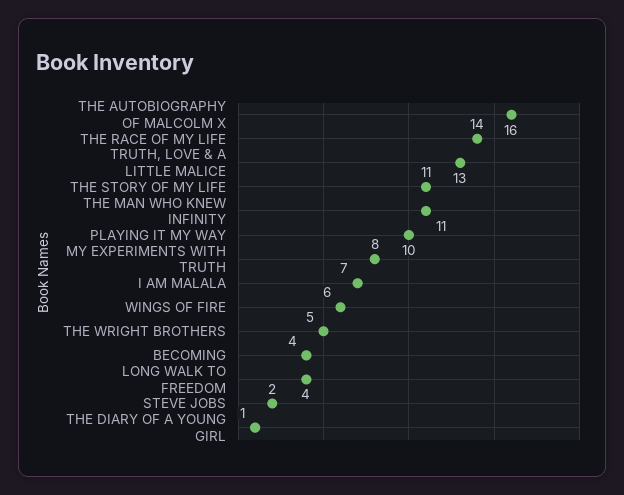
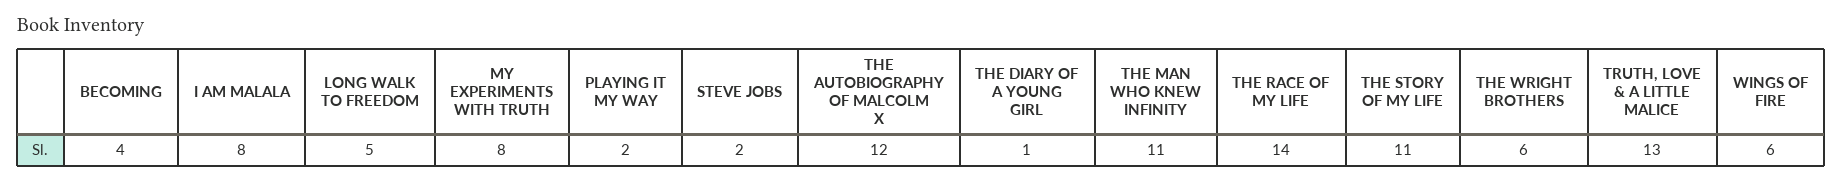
THE AUTOBIOGRAPHY OF MALCOLM X: 16 -> 12
PLAYING IT MY WAY: 10 -> 2
I AM MALALA: 7 -> 8
THE WRIGHT BROTHERS: 5 -> 6
LONG WALK TO FREEDOM: 4 -> 5

